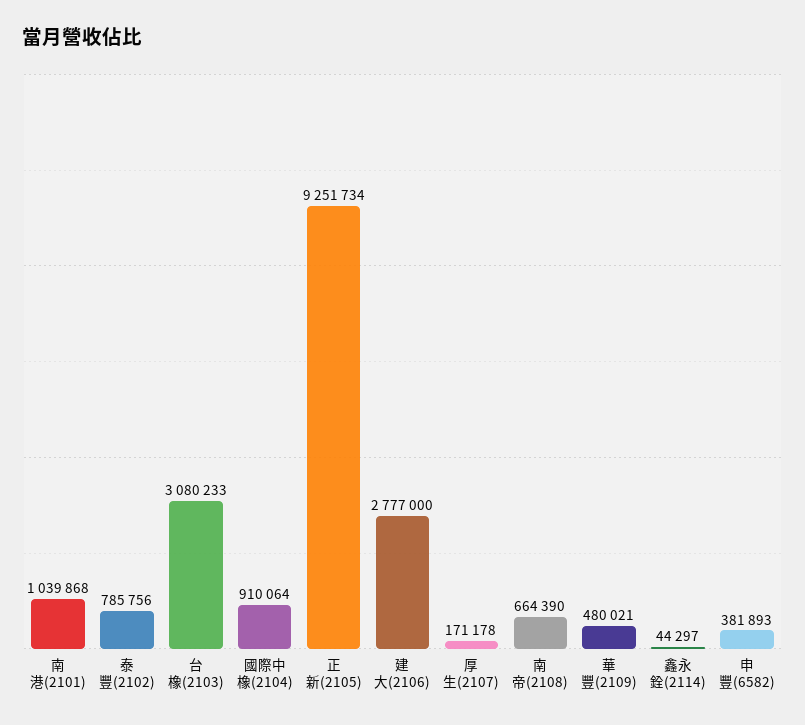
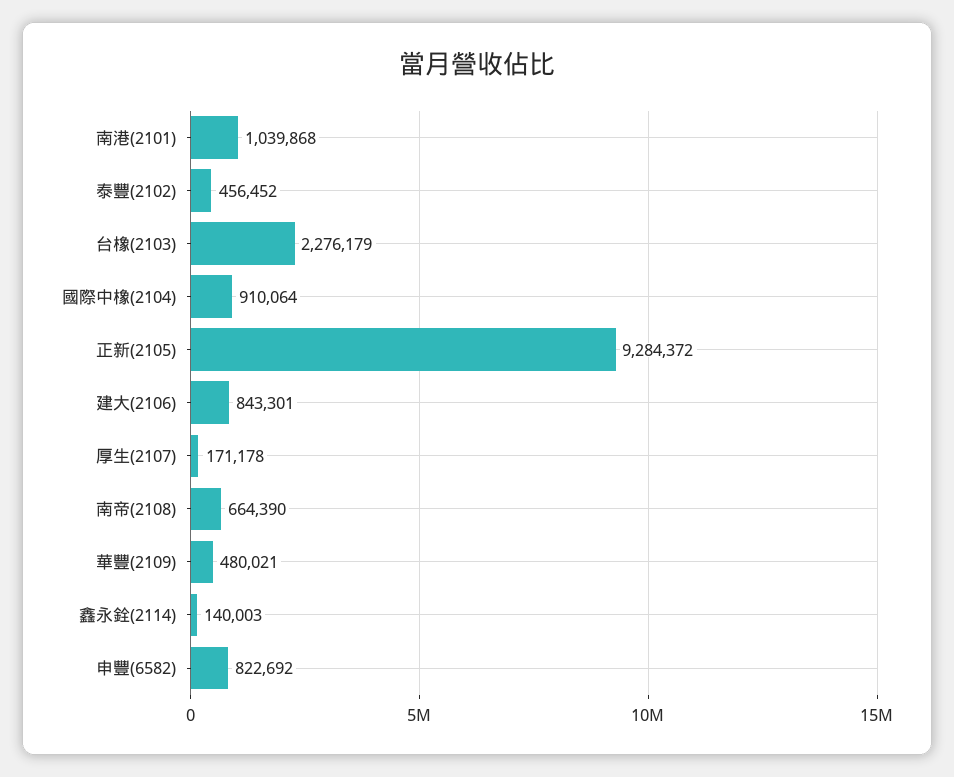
泰豐(2102): 785756 -> 456452
台橡(2103): 3080233 -> 2276179
正新(2105): 9251734 -> 9284372
建大(2106): 2777000 -> 843301
鑫永銓(2114): 44297 -> 140003
申豐(6582): 381893 -> 822692

